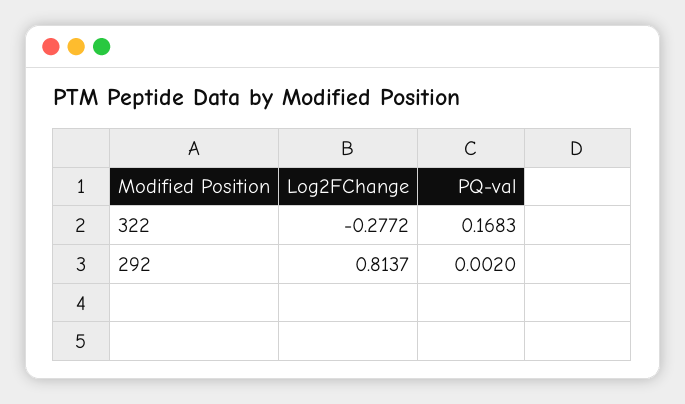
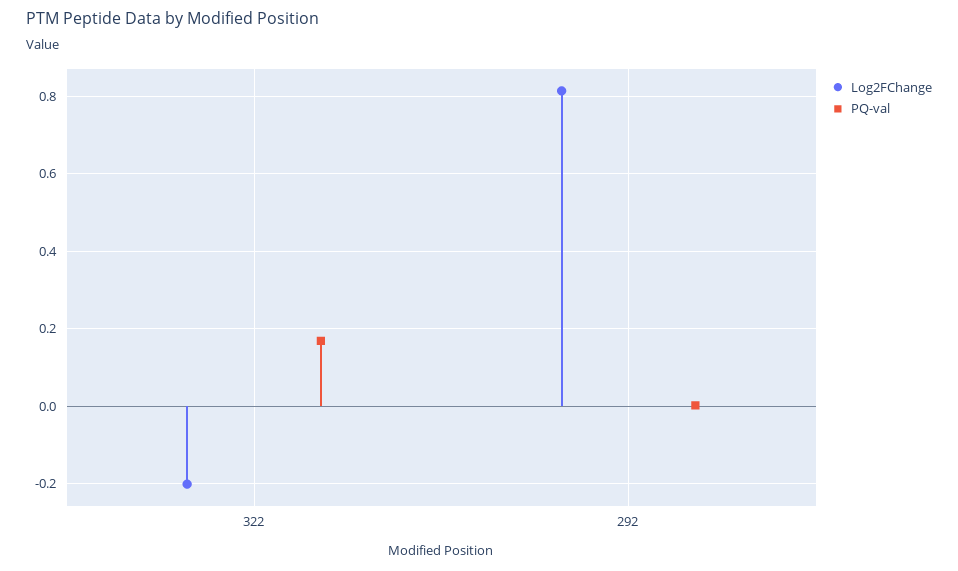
Log2FChange, 322: -0.2772 -> -0.2

